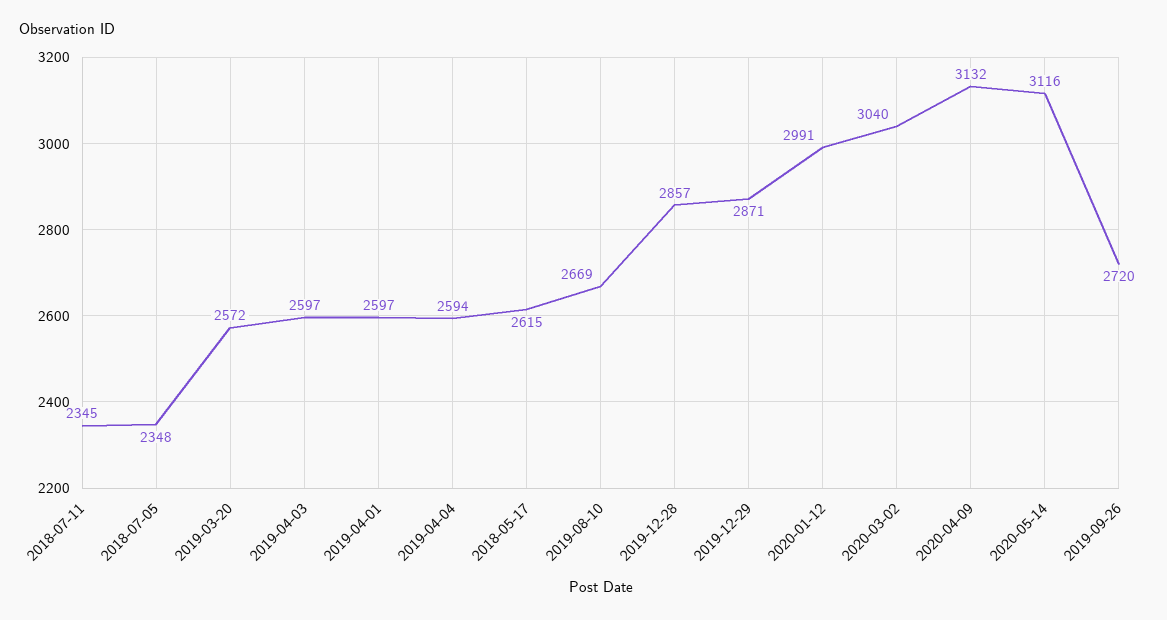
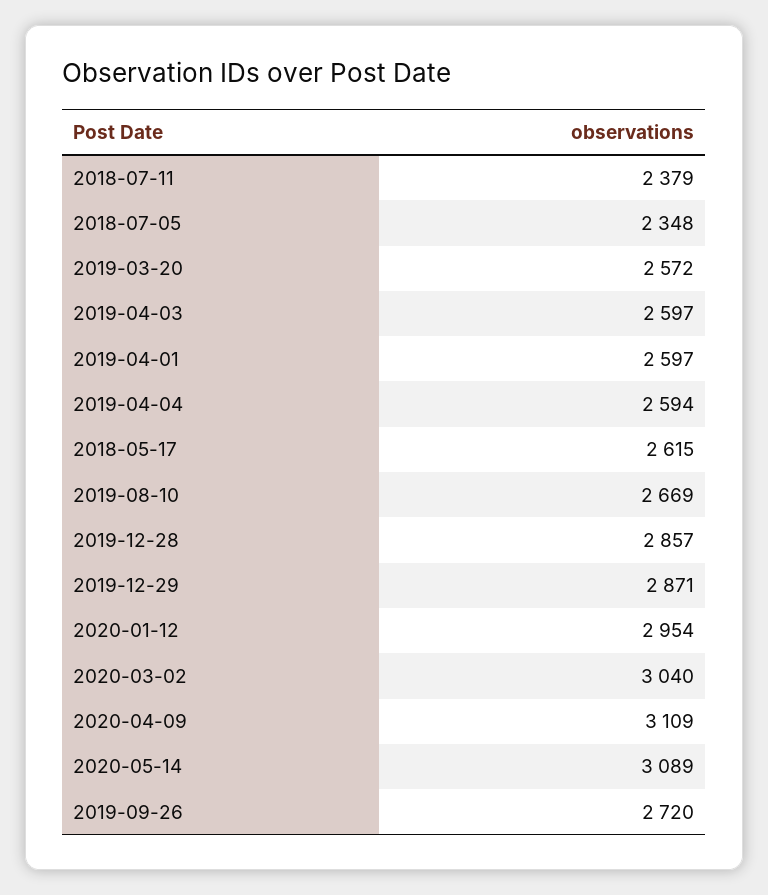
2018-07-11: 2345 -> 2379
2020-01-12: 2991 -> 2954
2020-04-09: 3132 -> 3109
2020-05-14: 3116 -> 3089

